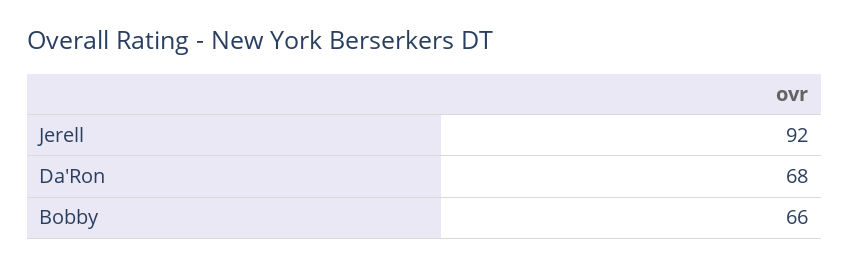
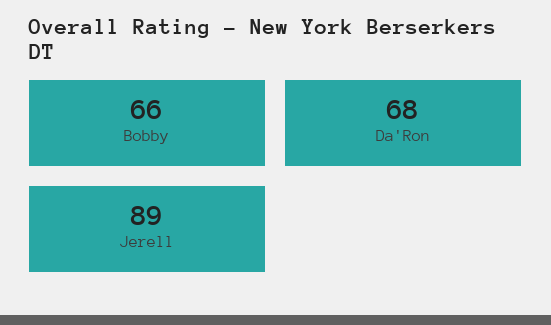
Jerell: 92 -> 89

